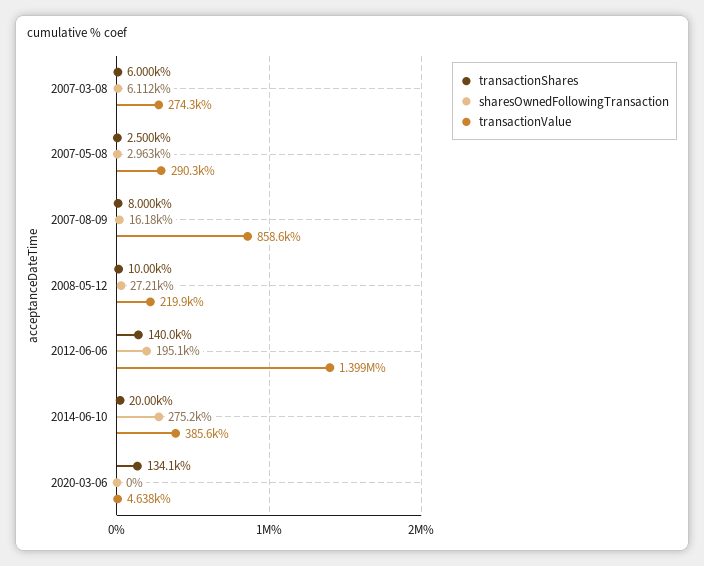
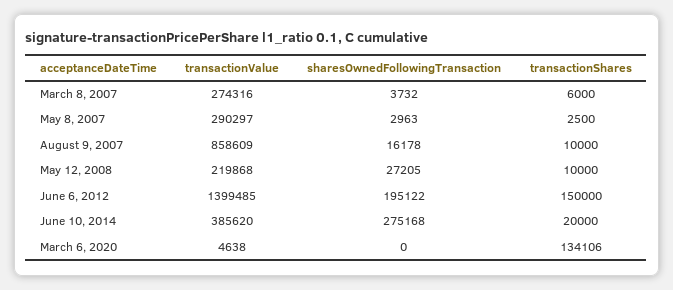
sharesOwnedFollowingTransaction, 2007-03-08: 6112 -> 3732
transactionShares, 2007-08-09: 8000 -> 10000
transactionShares, 2012-06-06: 140000 -> 150000

